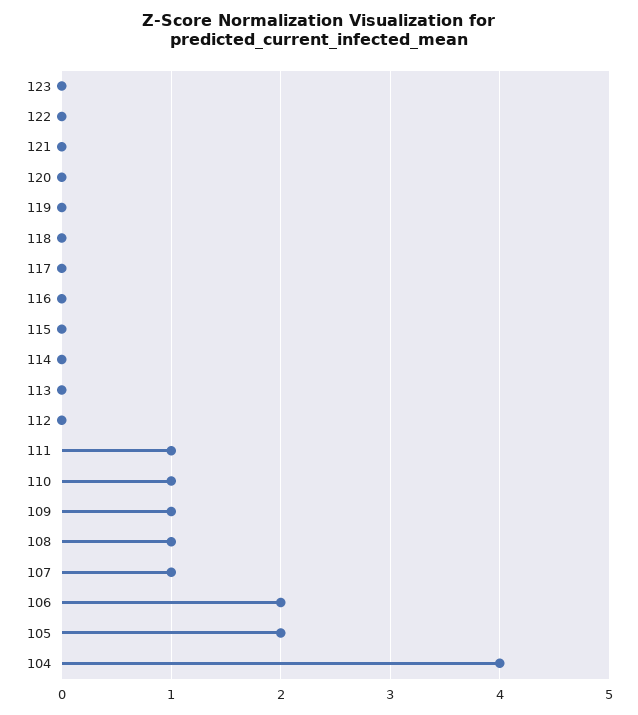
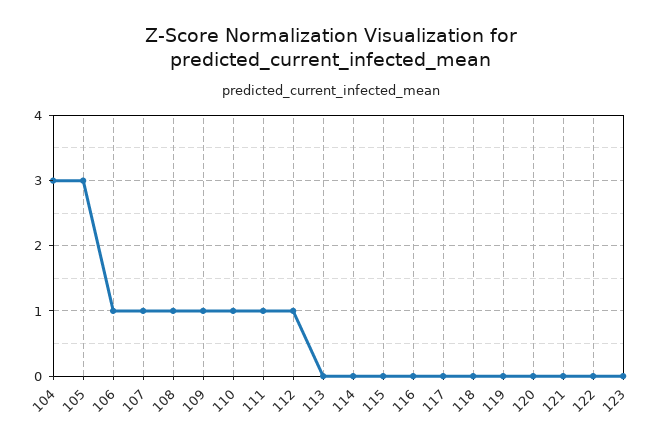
112: 0 -> 1
106: 2 -> 1
105: 2 -> 3
104: 4 -> 3

